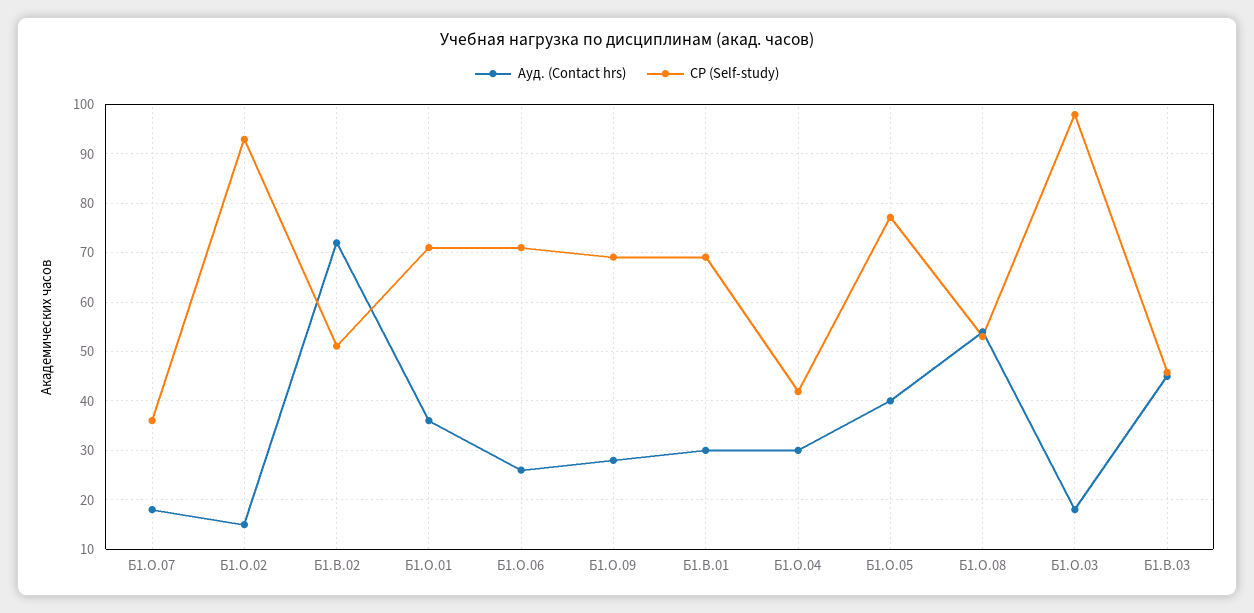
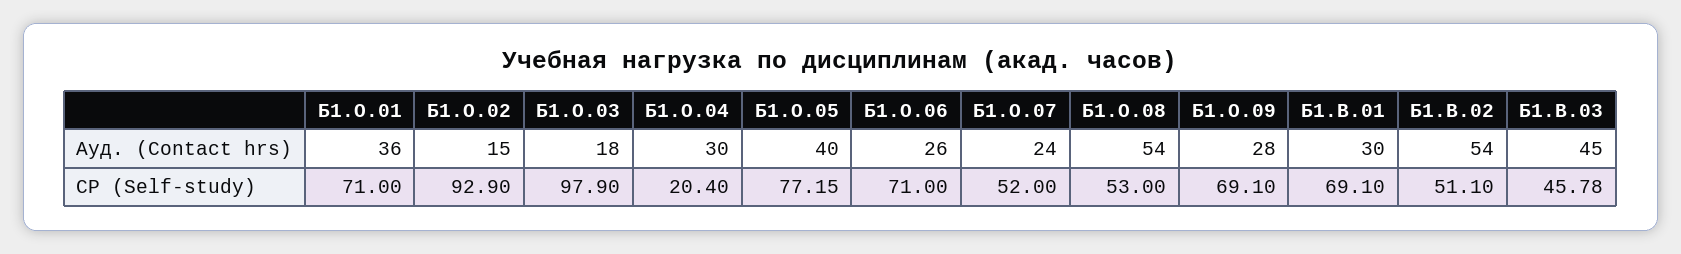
Ауд. (Contact hrs), Б1.О.07: 18 -> 24
СР (Self-study), Б1.О.07: 36 -> 52
Ауд. (Contact hrs), Б1.В.02: 72 -> 54
СР (Self-study), Б1.О.04: 42 -> 20.4

